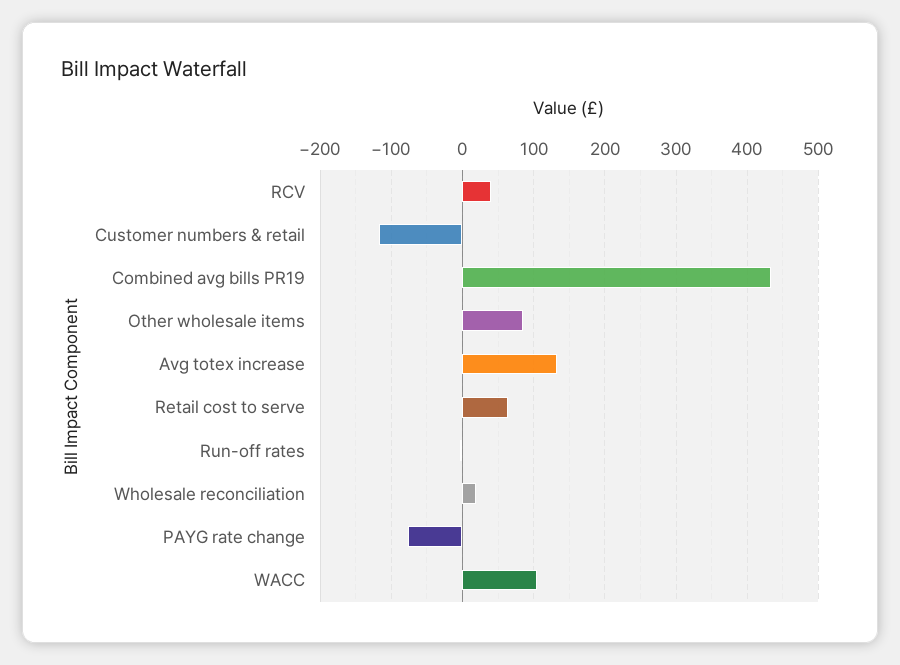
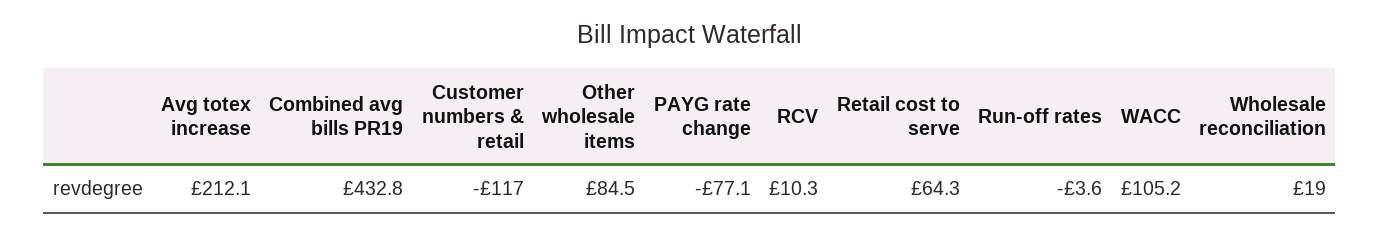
RCV: 40 -> 10.3
Avg totex increase: 130 -> 212.1

